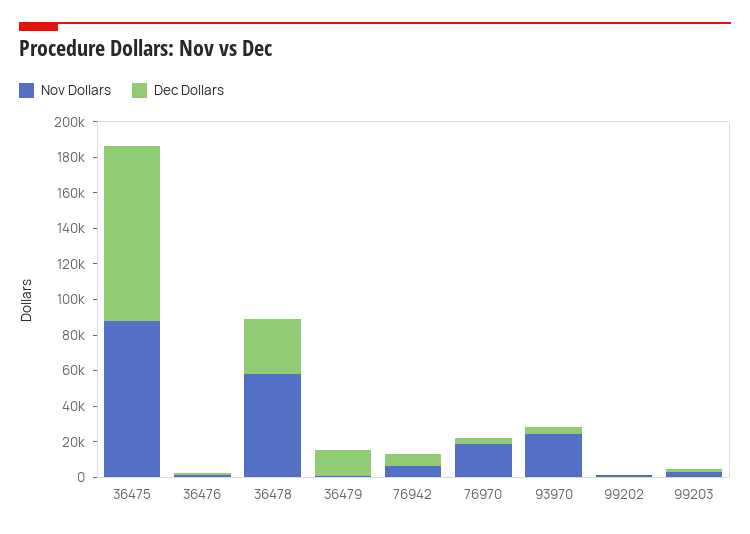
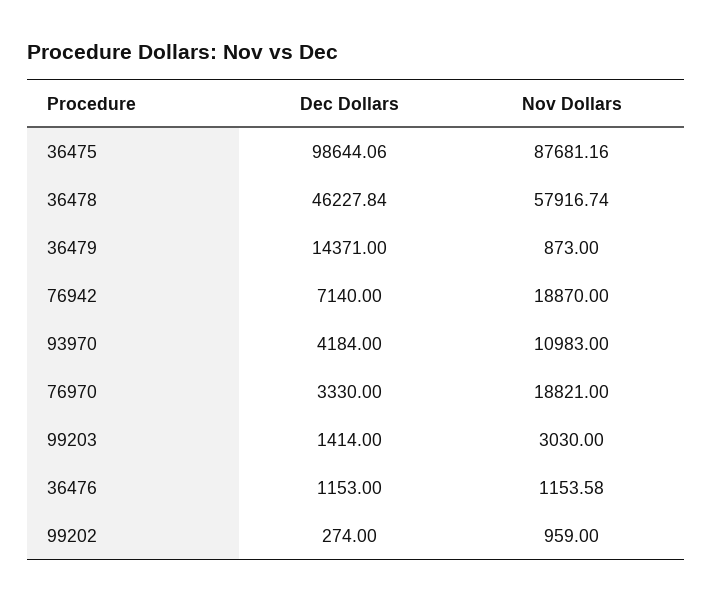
Dec Dollars, 36478: 30000 -> 46227.84
Nov Dollars, 76942: 5000 -> 18870
Nov Dollars, 93970: 25000 -> 10983

